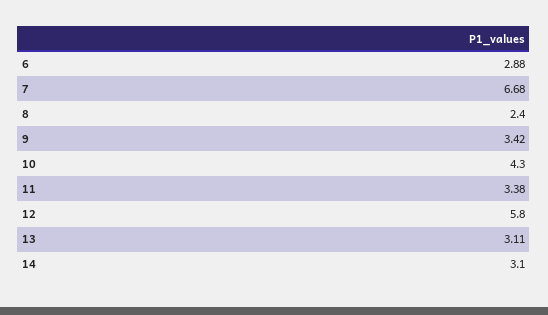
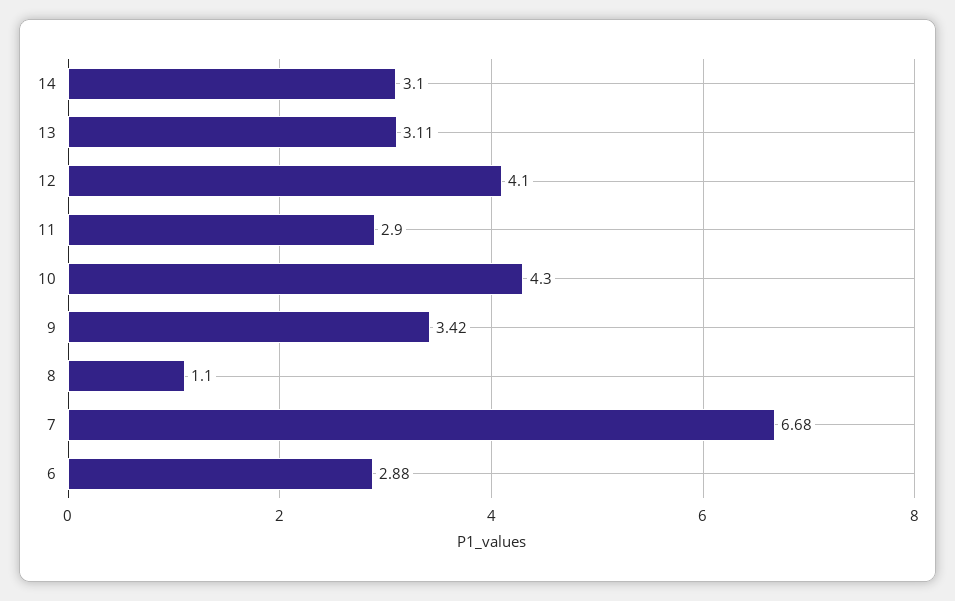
8: 2.4 -> 1.1
11: 3.38 -> 2.9
12: 5.8 -> 4.1

